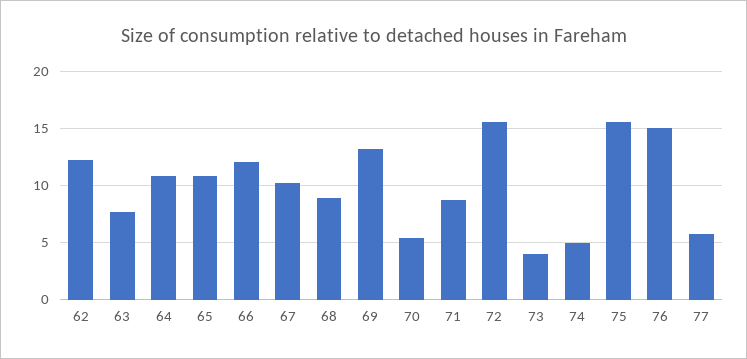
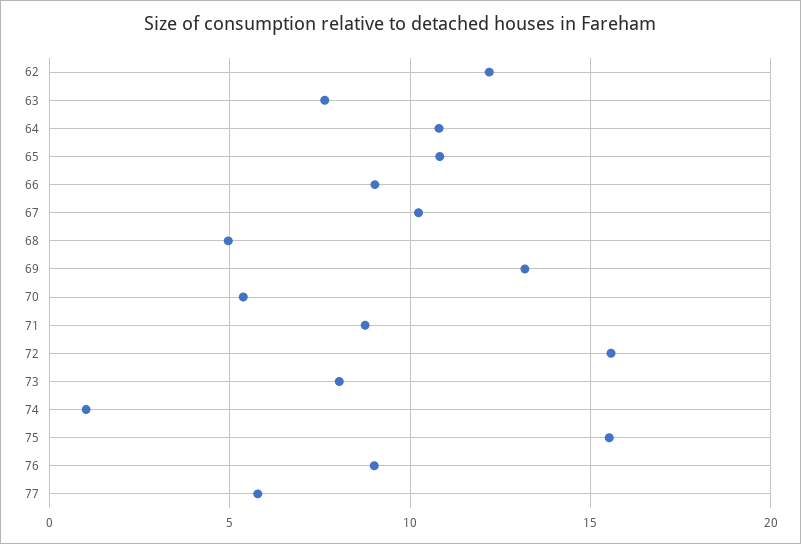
66: 12 -> 9
68: 9 -> 5
73: 4 -> 8
74: 5 -> 1
76: 15 -> 9

